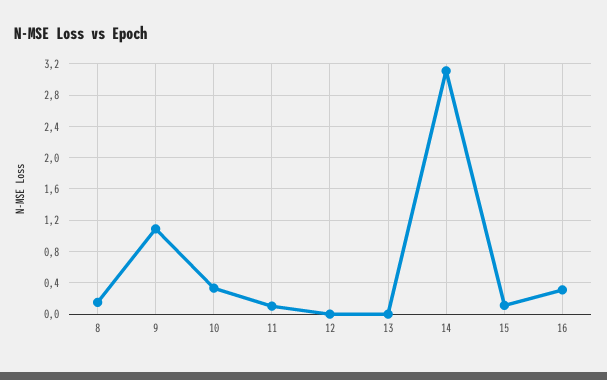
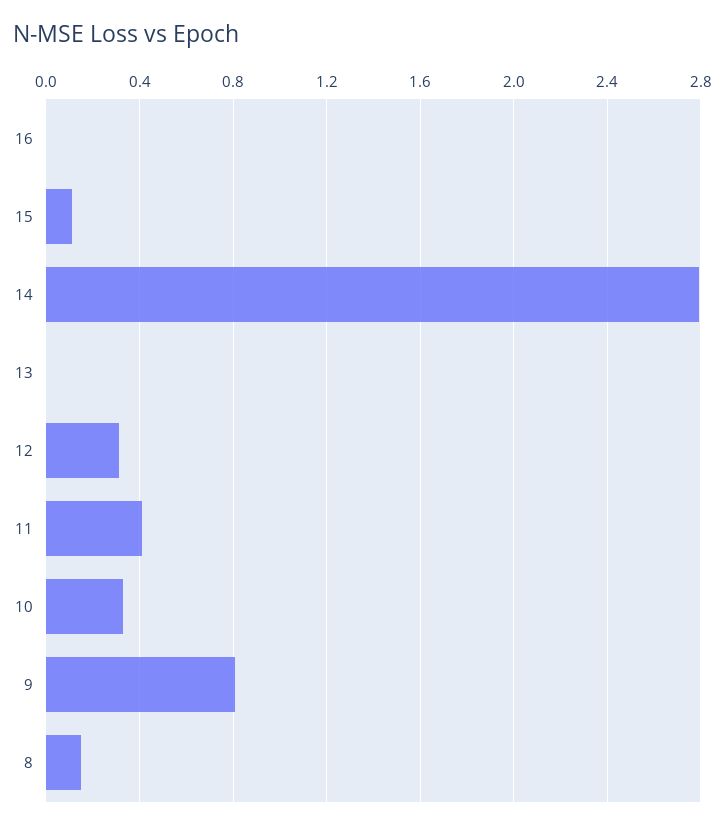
9: 1.1 -> 0.8
11: 0.1 -> 0.4
12: 0 -> 0.3
14: 3.1 -> 2.8
16: 0.3 -> 0

